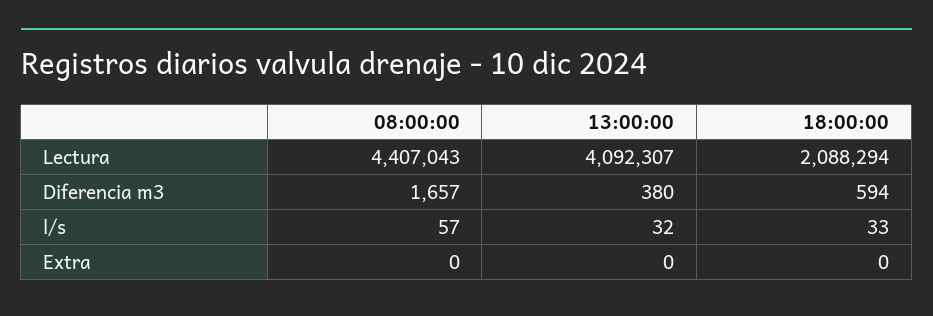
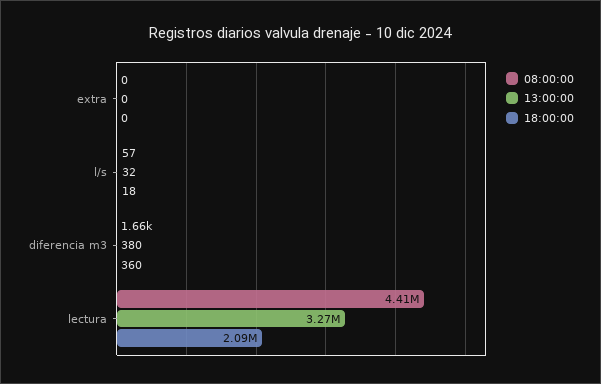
13:00:00, Lectura: 4092307 -> 3270000
18:00:00, Diferencia m3: 594 -> 360
18:00:00, l/s: 33 -> 18

